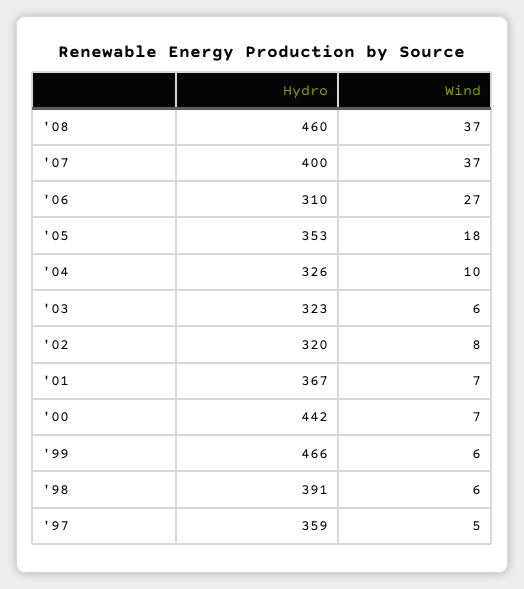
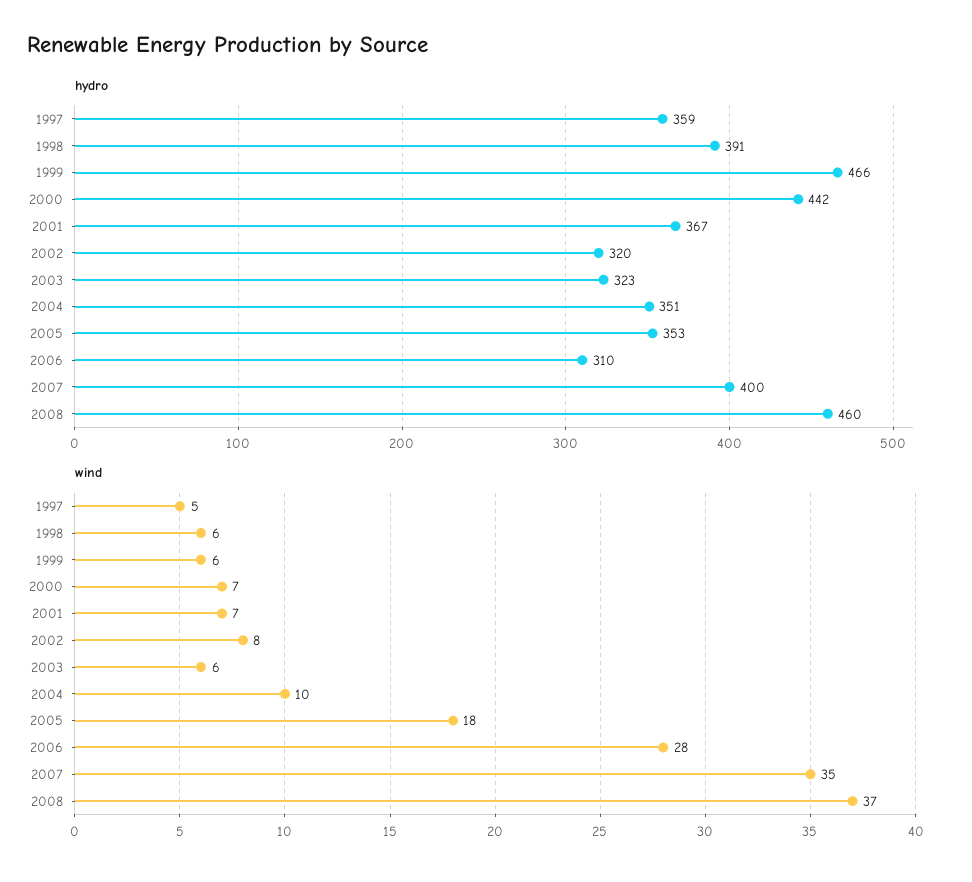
Wind, '07: 37 -> 35
Wind, '06: 27 -> 28
Hydro, '04: 326 -> 351

